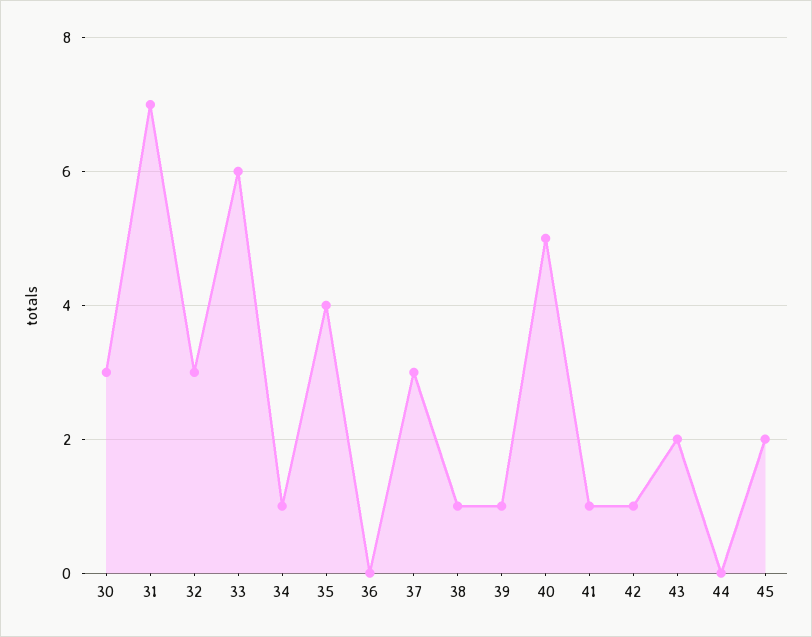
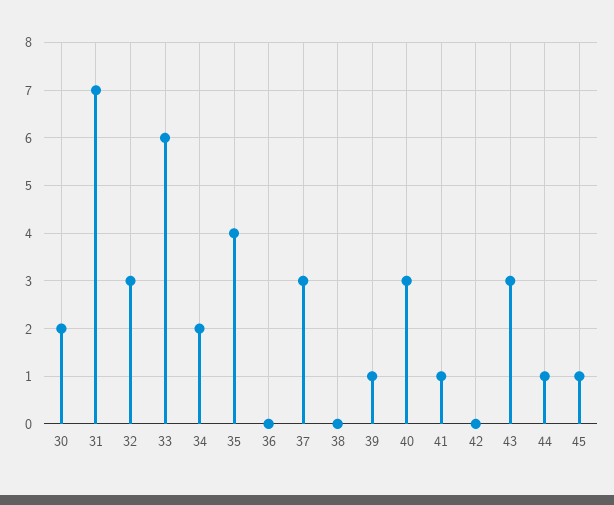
30: 3 -> 2
34: 1 -> 2
38: 1 -> 0
40: 5 -> 3
42: 1 -> 0
43: 2 -> 3
44: 0 -> 1
45: 2 -> 1

